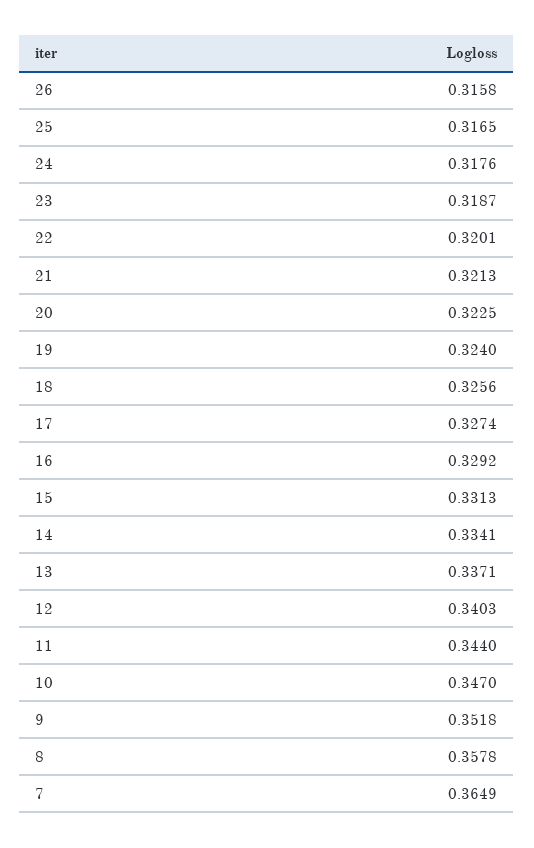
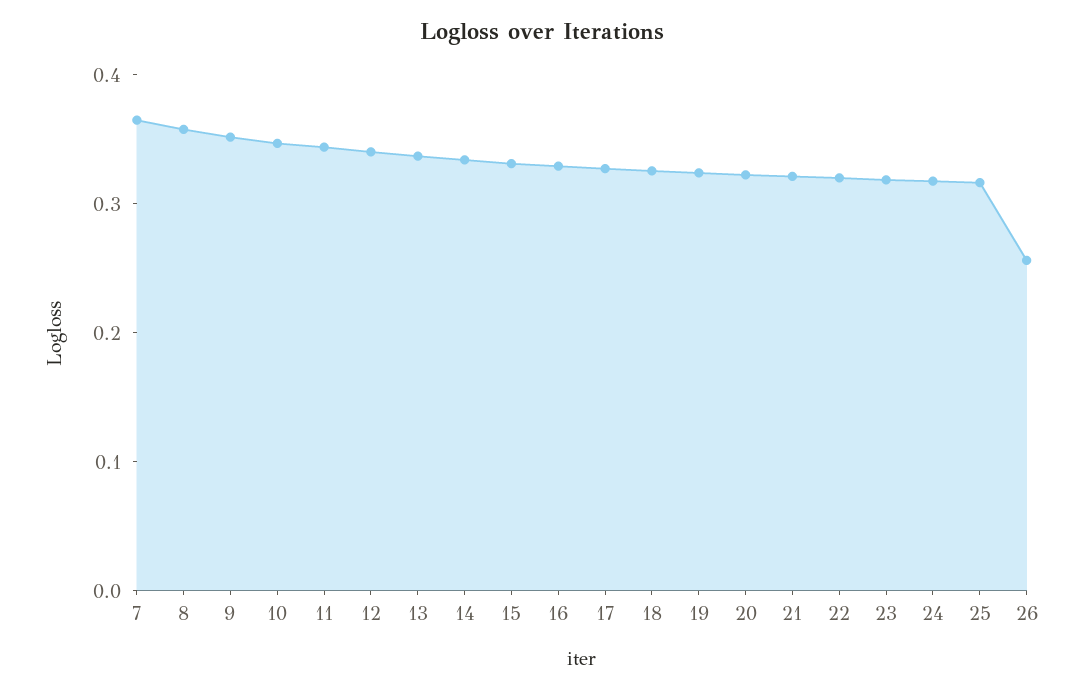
26: 0.3158 -> 0.26

